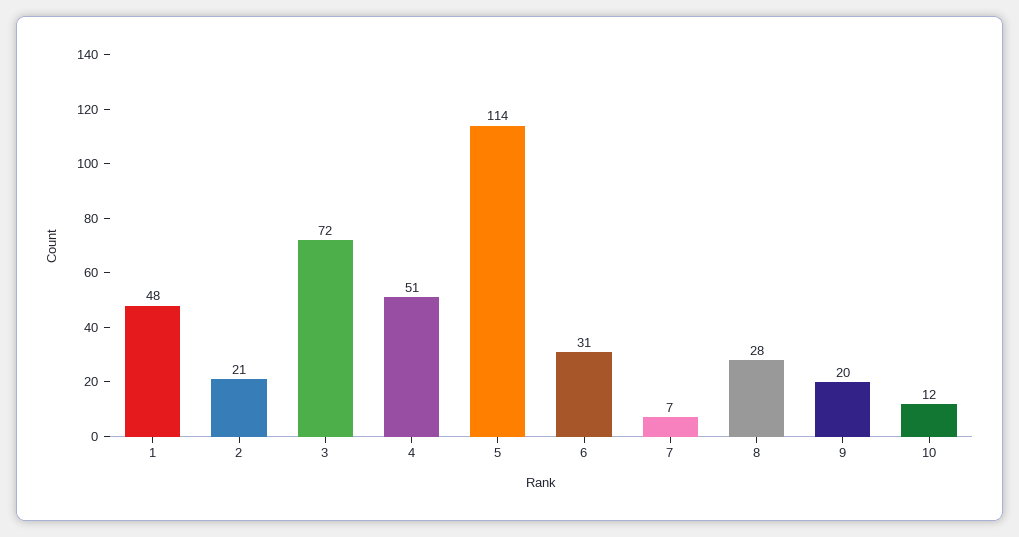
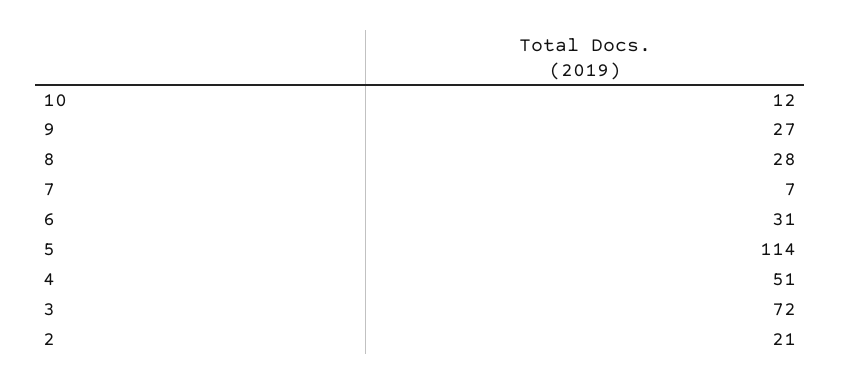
1: 48 -> none
9: 20 -> 27

